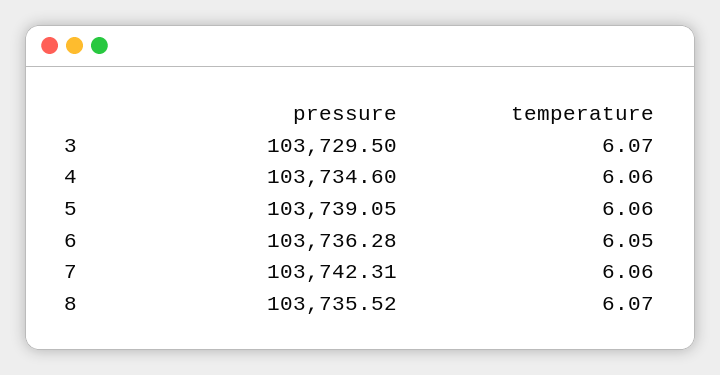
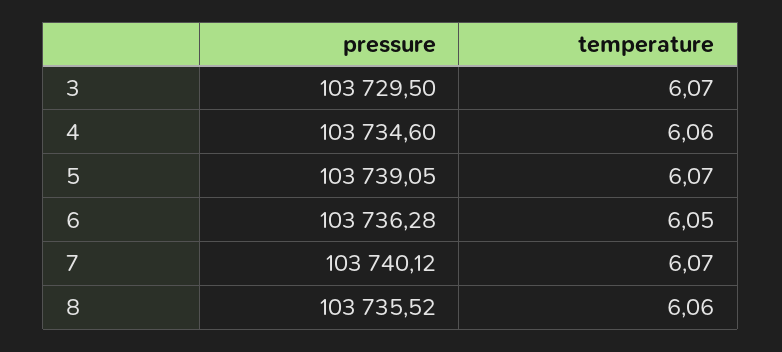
temperature, 5: 6.06 -> 6.07
pressure, 7: 103742.31 -> 103740.12
temperature, 7: 6.06 -> 6.07
temperature, 8: 6.07 -> 6.06

